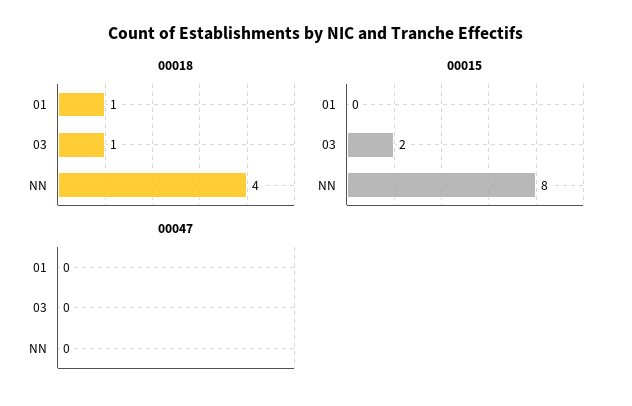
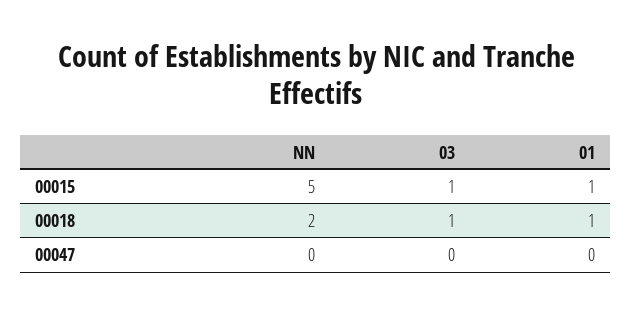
00018, NN: 4 -> 2
00015, 01: 0 -> 1
00015, 03: 2 -> 1
00015, NN: 8 -> 5

